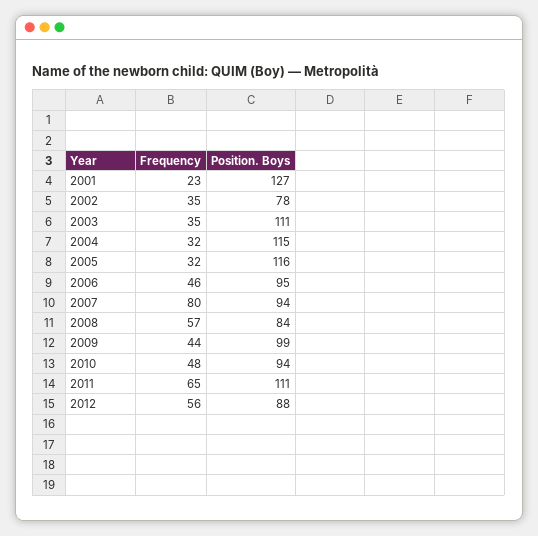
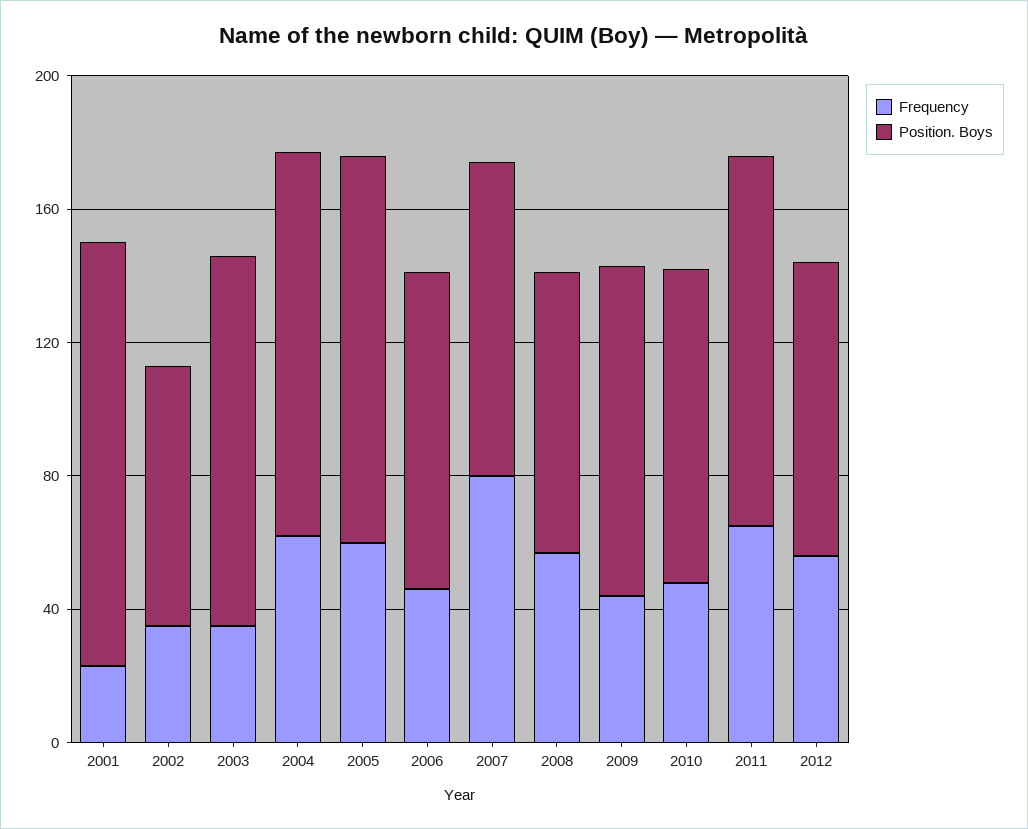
Frequency, 2004: 32 -> 60
Frequency, 2005: 32 -> 60

